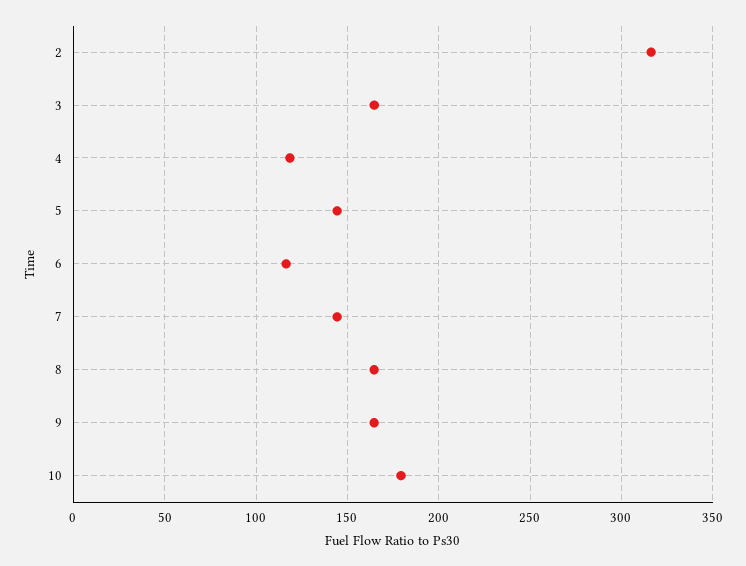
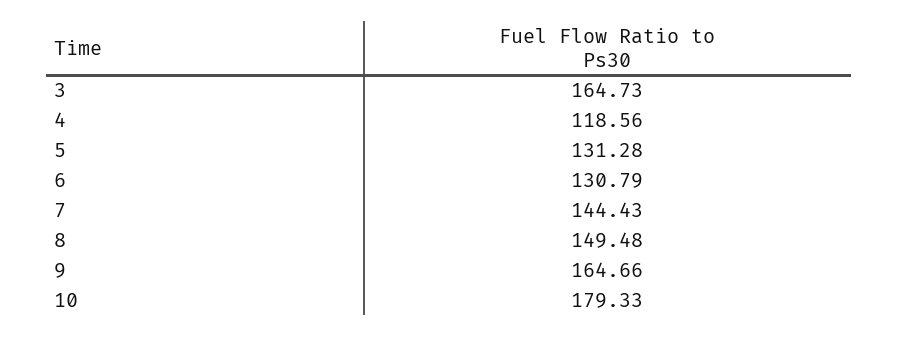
2: 315 -> none
5: 145 -> 131.28
6: 115 -> 130.79
8: 165 -> 149.48

